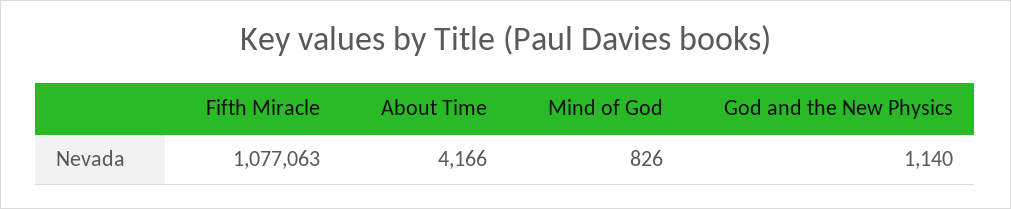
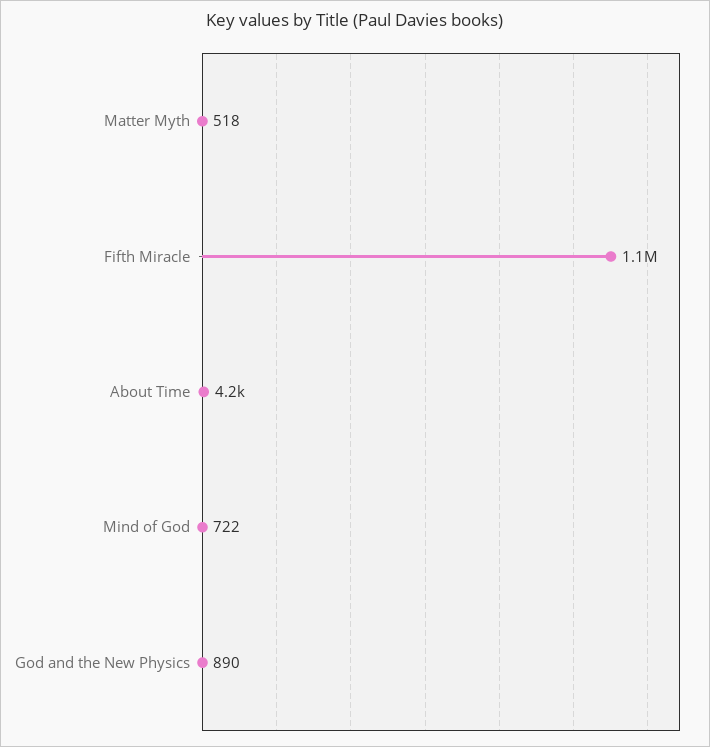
Mind of God: 826 -> 722
God and the New Physics: 1140 -> 890
Matter Myth: none -> 518

